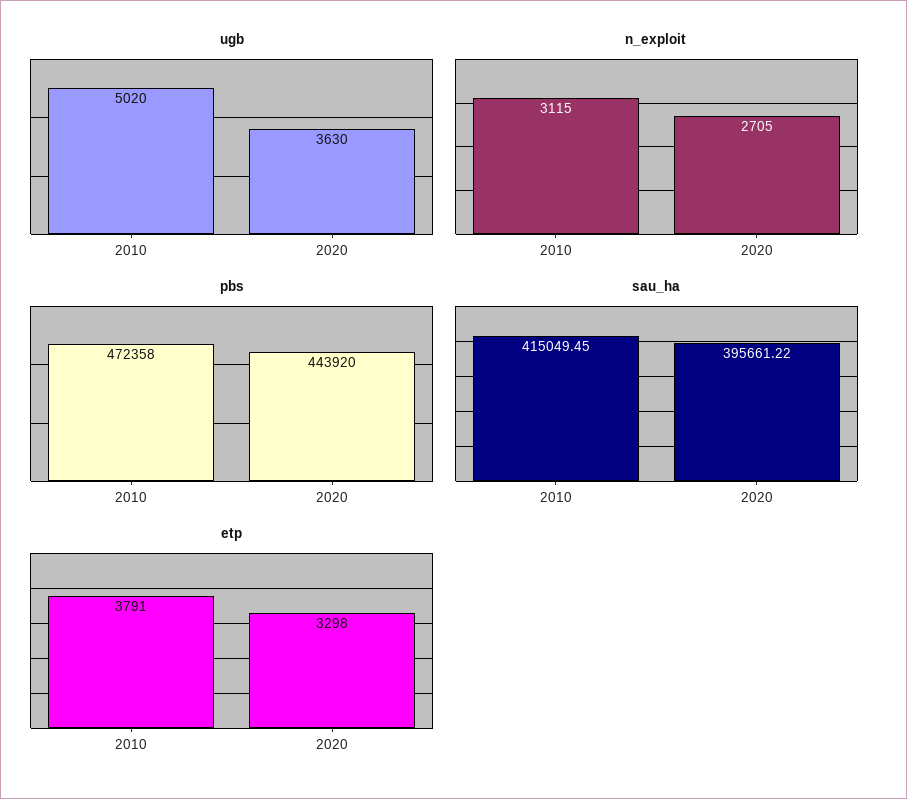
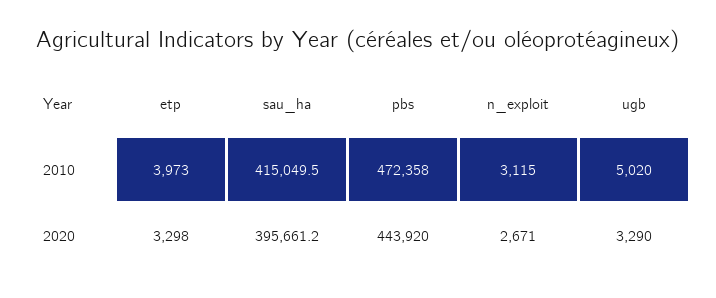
ugb, 2020: 3630 -> 3290
n_exploit, 2020: 2705 -> 2671
etp, 2010: 3791 -> 3973

